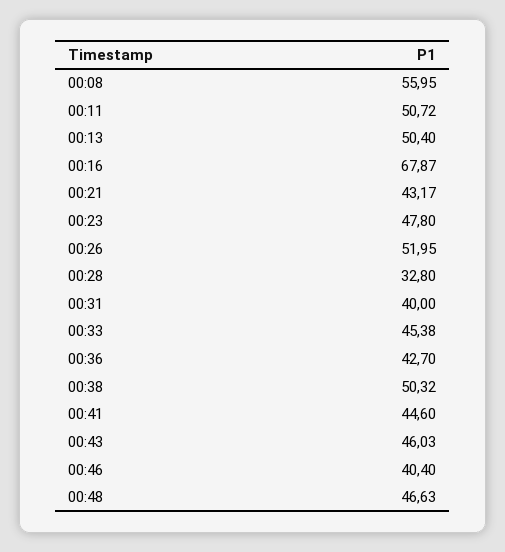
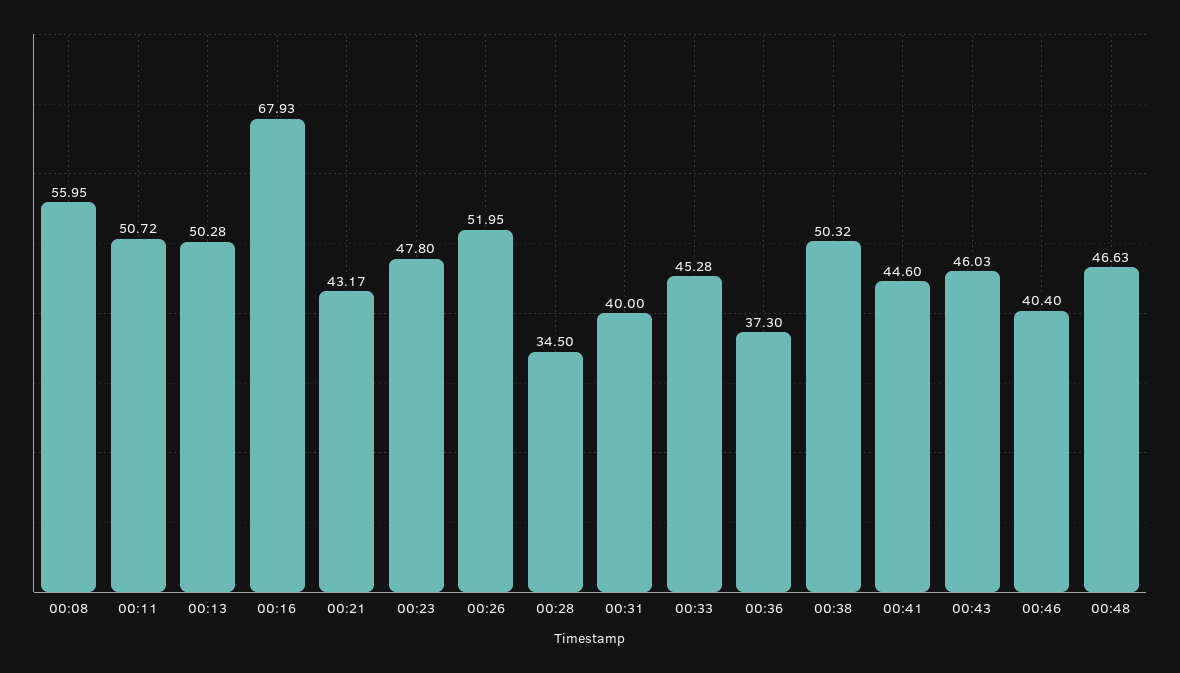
00:13: 50.4 -> 50.28
00:16: 67.87 -> 67.93
00:28: 32.8 -> 34.5
00:33: 45.38 -> 45.28
00:36: 42.7 -> 37.3

